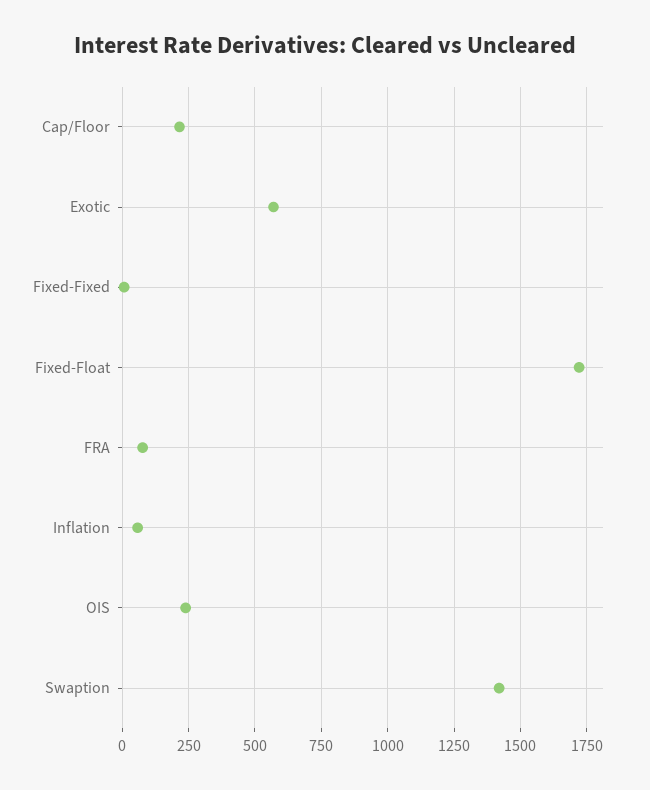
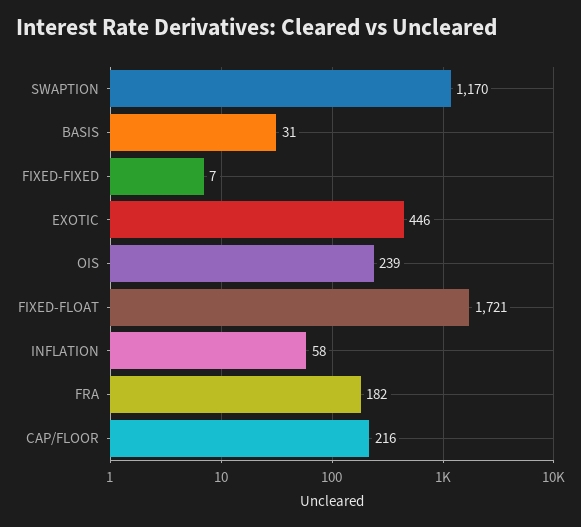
Exotic: 575 -> 446
FRA: 75 -> 182
Swaption: 1425 -> 1170
BASIS: none -> 31

